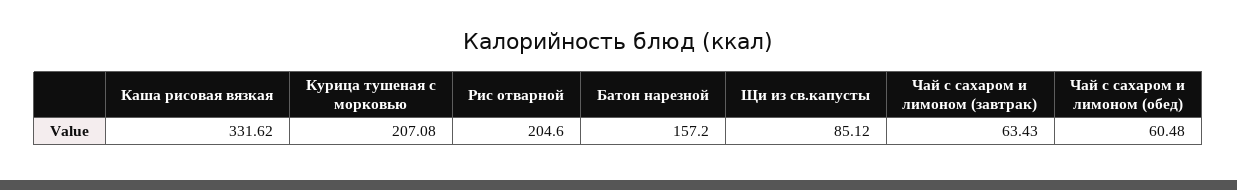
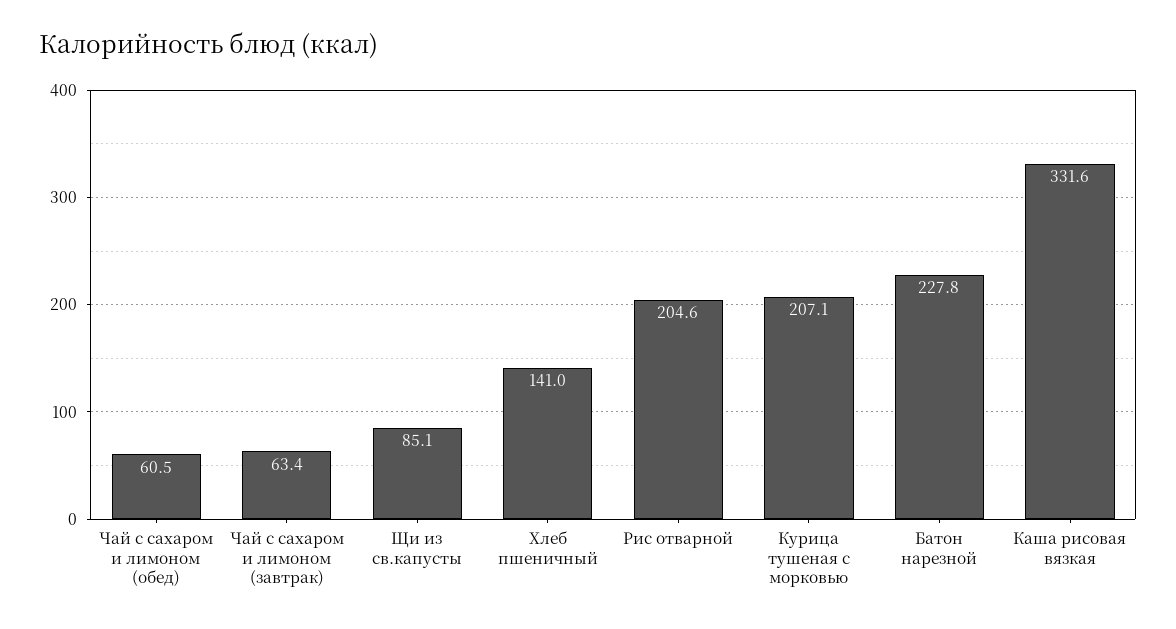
Батон нарезной: 157.2 -> 227.8
Хлеб пшеничный: none -> 141

